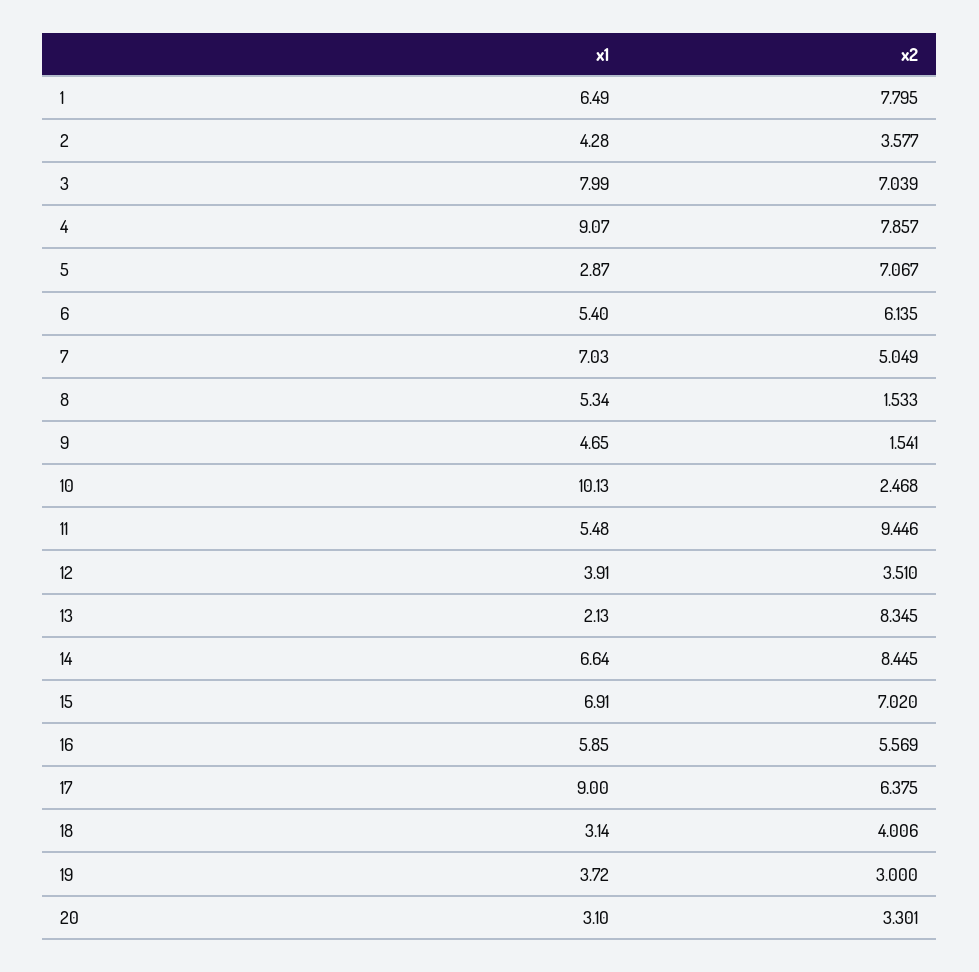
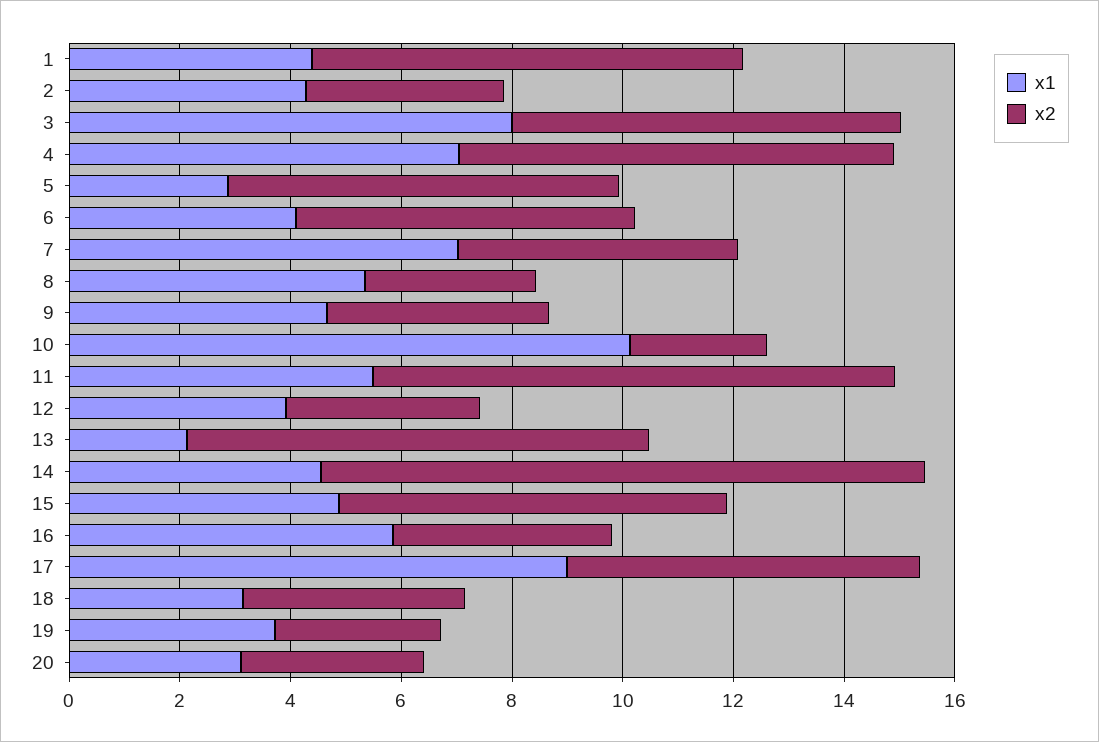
x1, 1: 6.49 -> 4.5
x1, 4: 9.07 -> 7
x1, 6: 5.4 -> 4
x2, 8: 1.533 -> 3
x2, 9: 1.541 -> 4
x1, 14: 6.64 -> 4.5
x2, 14: 8.445 -> 11
x1, 15: 6.91 -> 5
x2, 16: 5.569 -> 4

